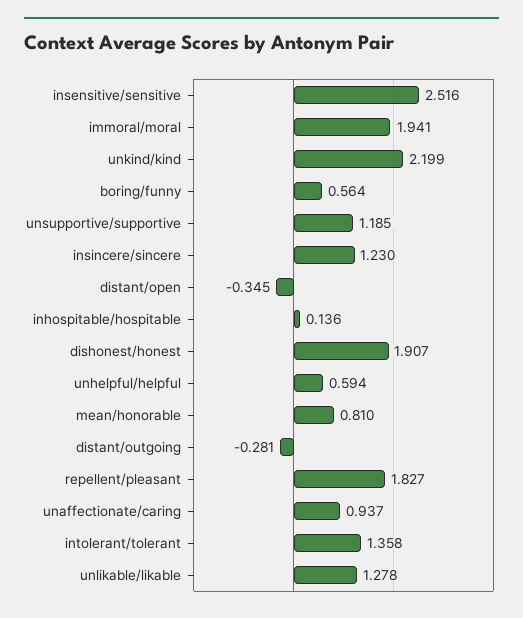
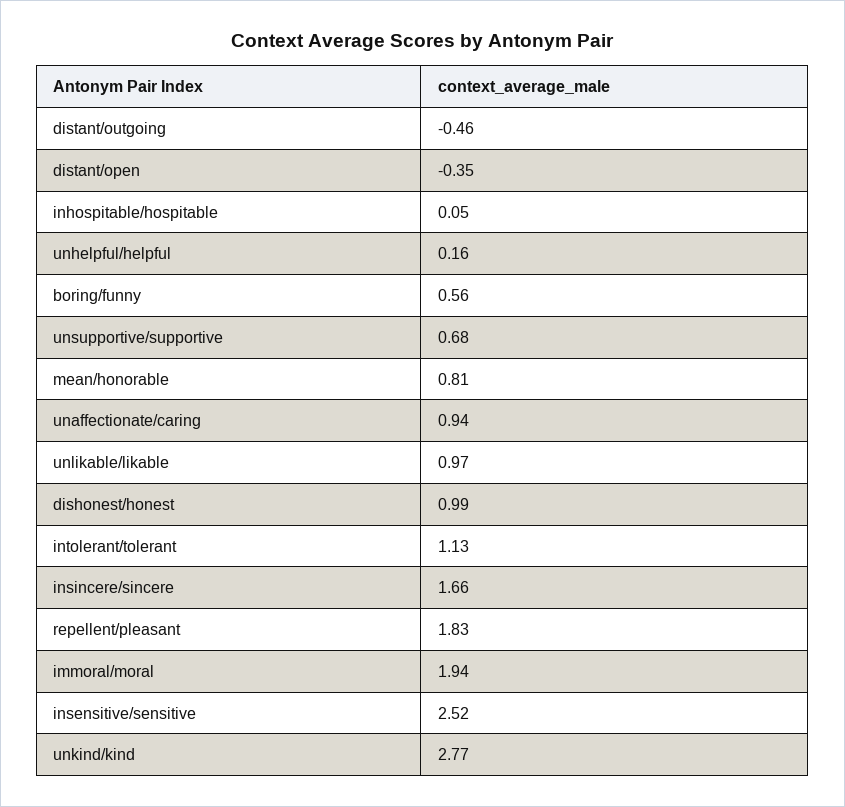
unkind/kind: 2.199 -> 2.77
unsupportive/supportive: 1.185 -> 0.68
insincere/sincere: 1.23 -> 1.66
inhospitable/hospitable: 0.136 -> 0.05
dishonest/honest: 1.907 -> 0.99
unhelpful/helpful: 0.594 -> 0.16
distant/outgoing: -0.281 -> -0.46
intolerant/tolerant: 1.358 -> 1.13
unlikable/likable: 1.278 -> 0.97

